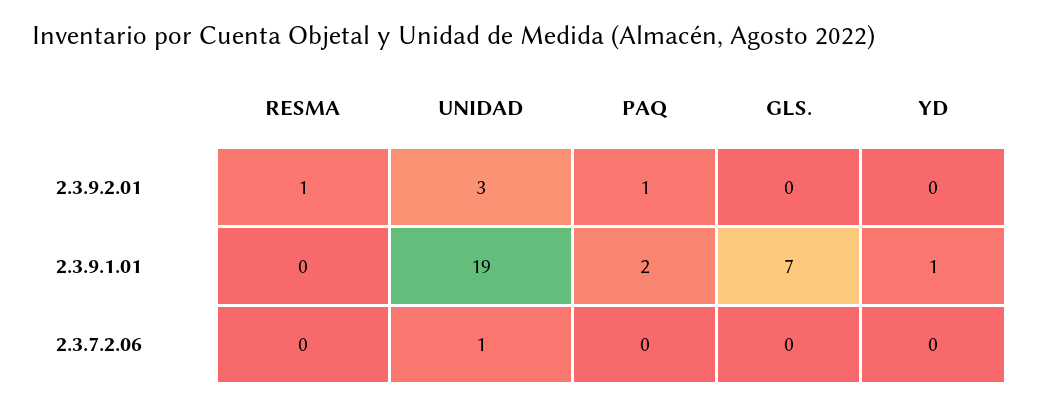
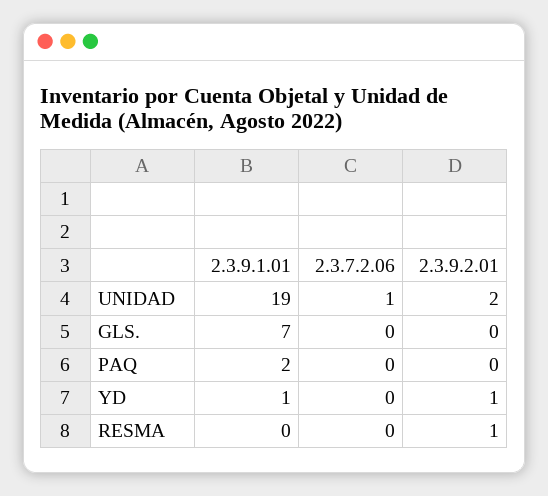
UNIDAD, 2.3.9.2.01: 3 -> 2
PAQ, 2.3.9.2.01: 1 -> 0
YD, 2.3.9.2.01: 0 -> 1

